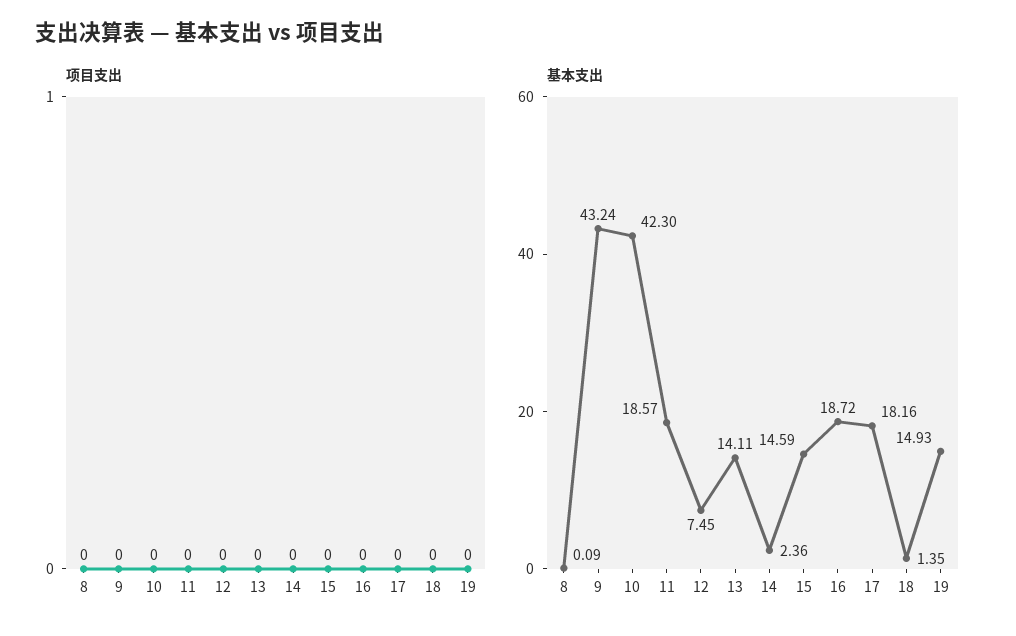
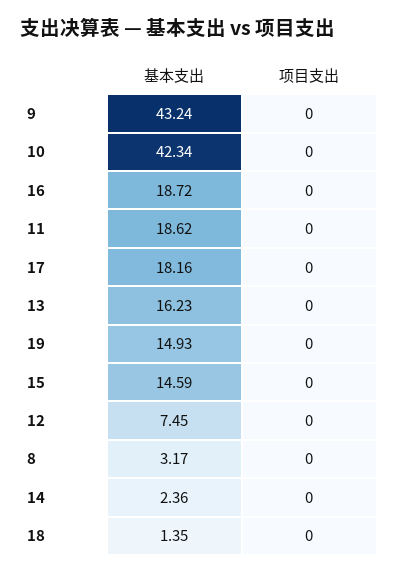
基本支出, 8: 0.09 -> 3.17
基本支出, 10: 42.3 -> 42.34
基本支出, 11: 18.57 -> 18.62
基本支出, 13: 14.11 -> 16.23

